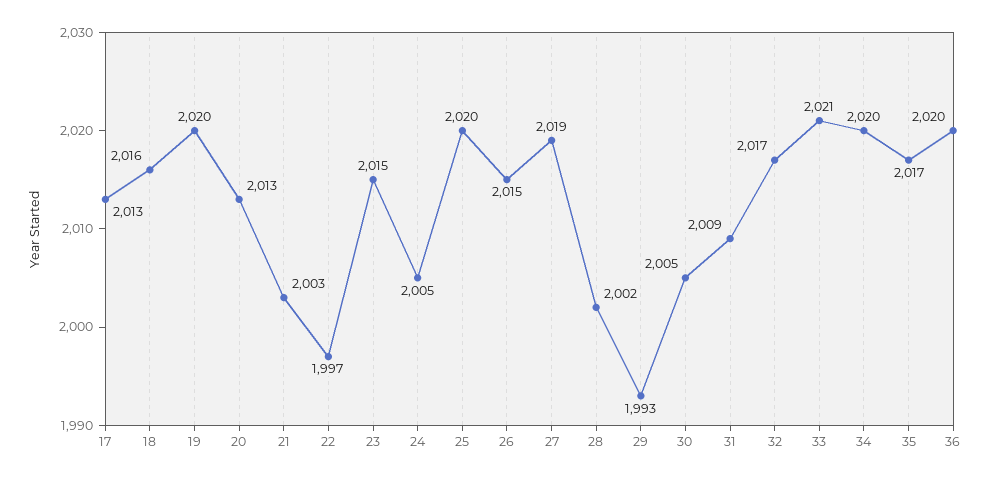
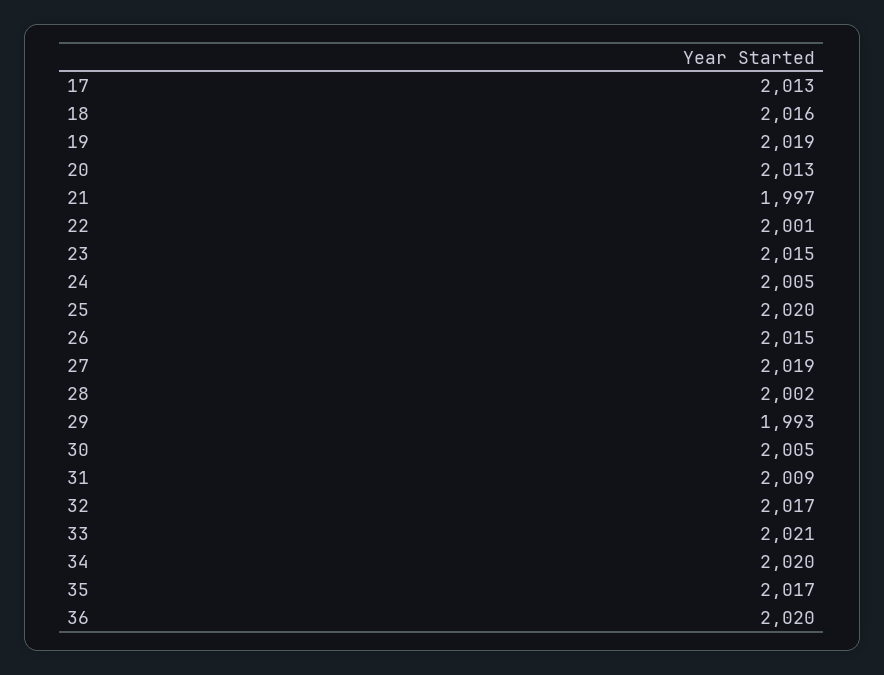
19: 2020 -> 2019
21: 2003 -> 1997
22: 1997 -> 2001

